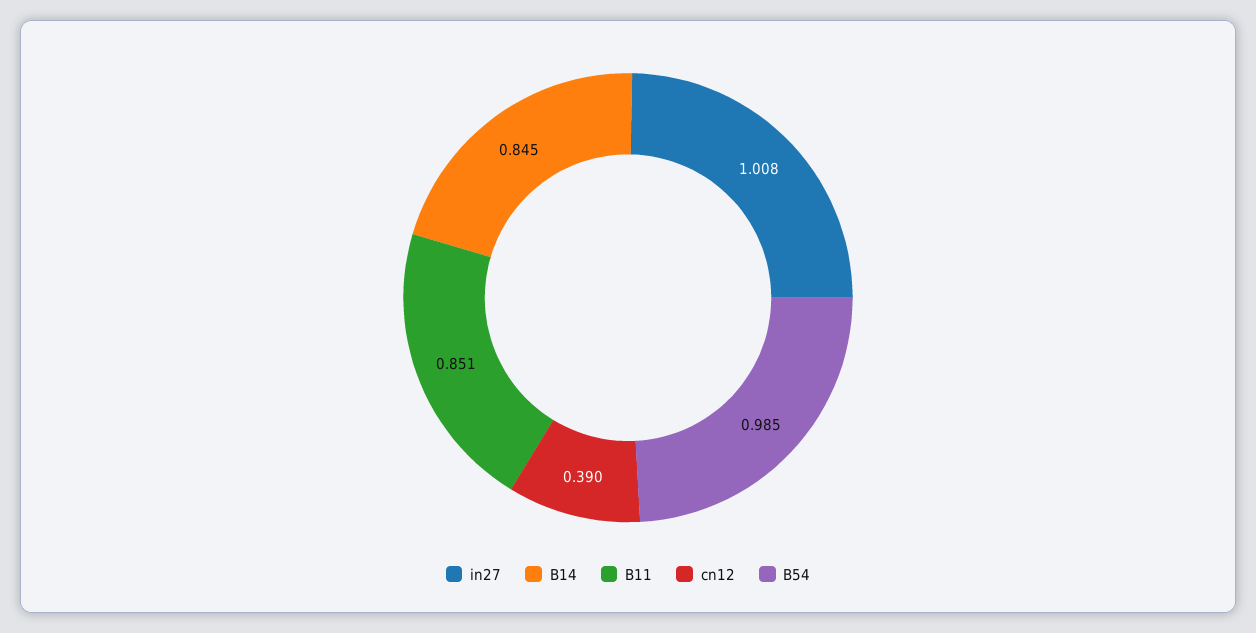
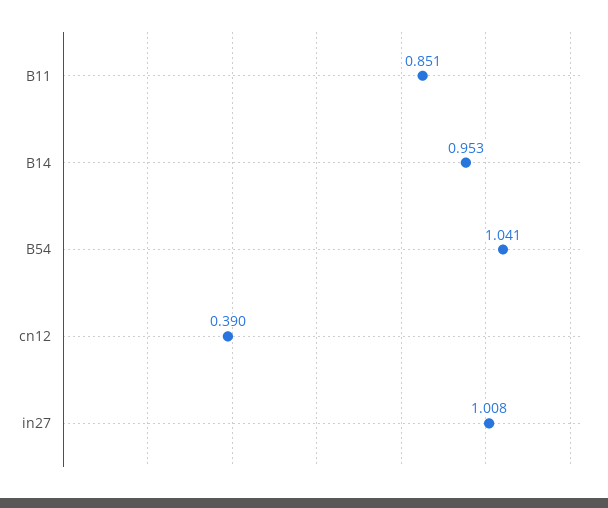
B14: 0.845 -> 0.953
B54: 0.985 -> 1.041

